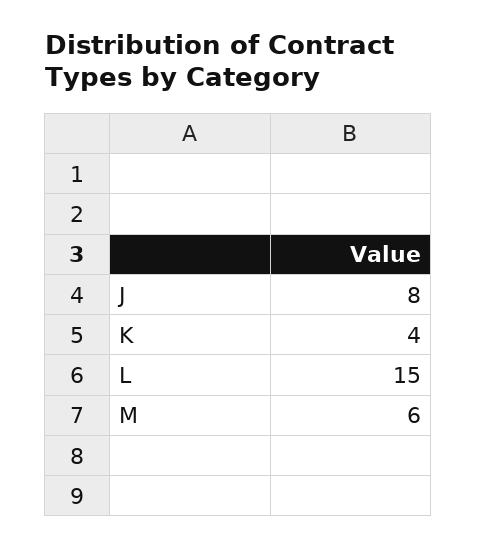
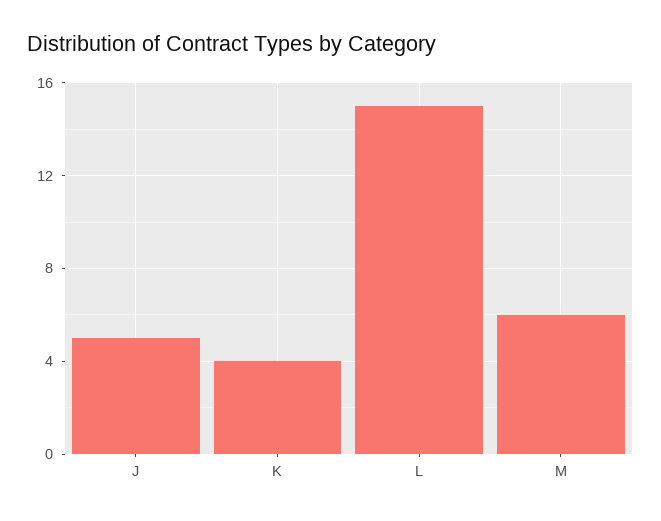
J: 8 -> 5

